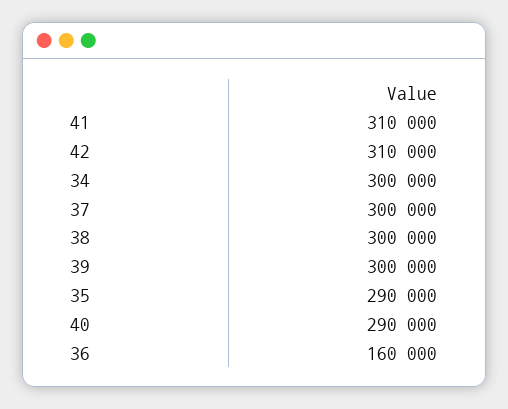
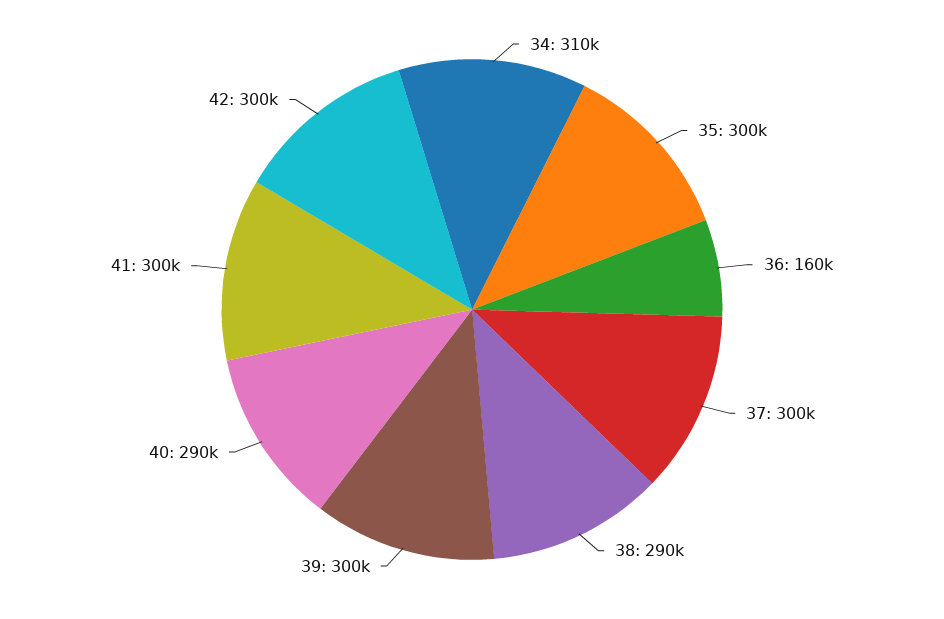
41: 310000 -> 300000
42: 310000 -> 300000
34: 300000 -> 310000
38: 300000 -> 290000
35: 290000 -> 300000

